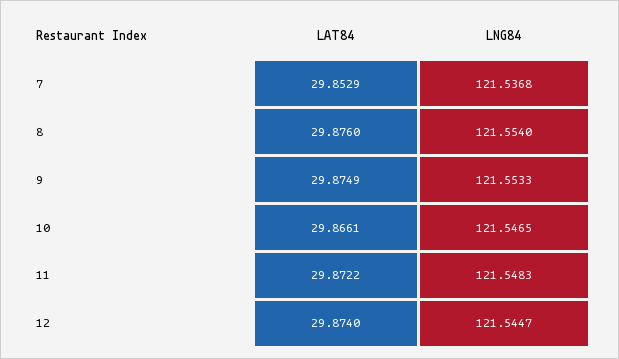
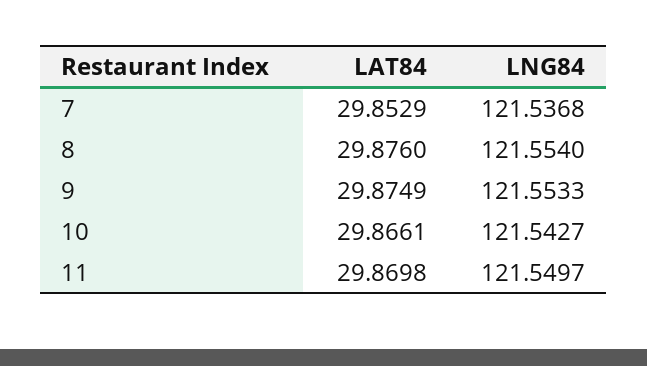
LNG84, 10: 121.5465 -> 121.5427
LAT84, 11: 29.8722 -> 29.8698
LNG84, 11: 121.5483 -> 121.5497
LAT84, 12: 29.874 -> none
LNG84, 12: 121.5447 -> none

